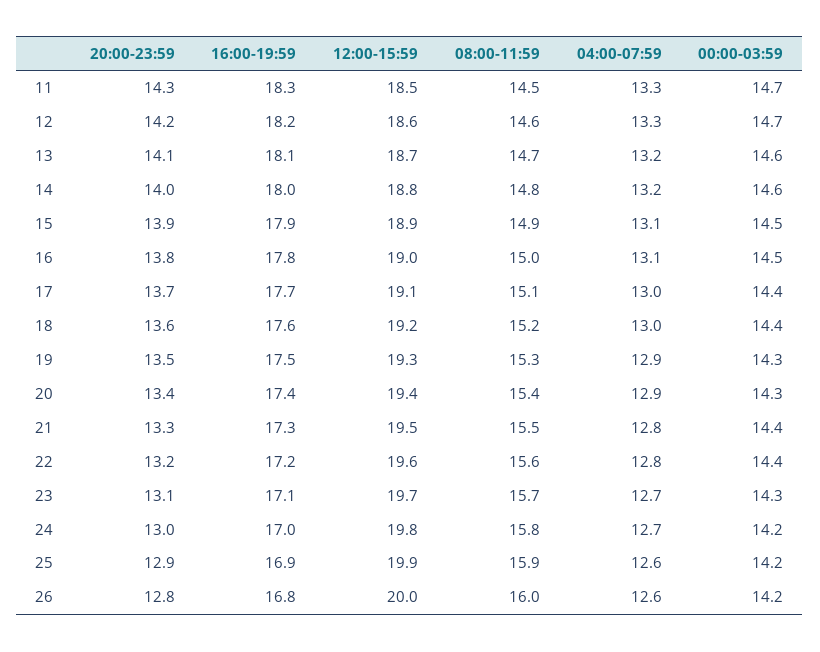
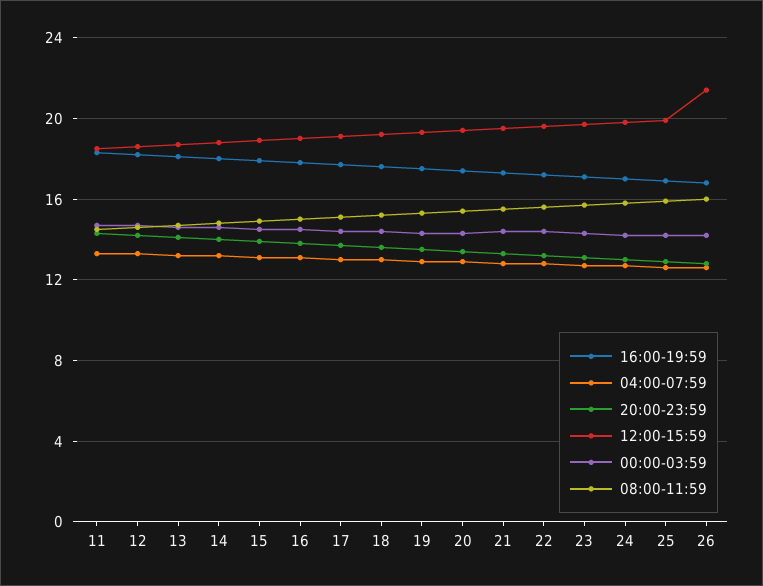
12:00-15:59, 26: 20 -> 21.5

